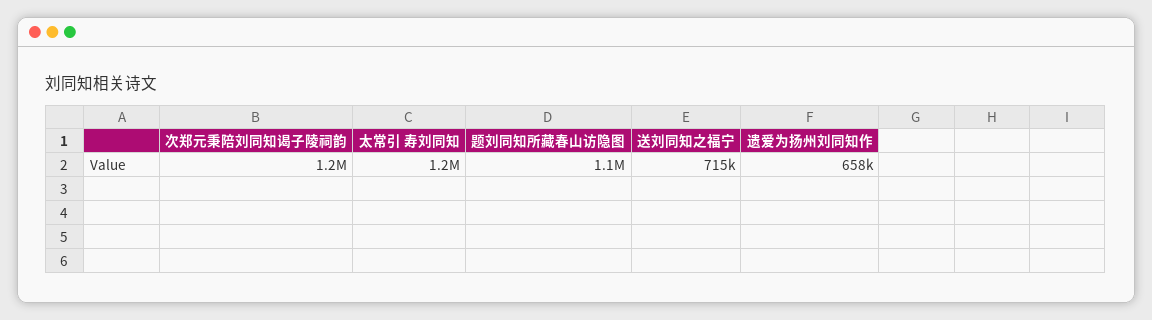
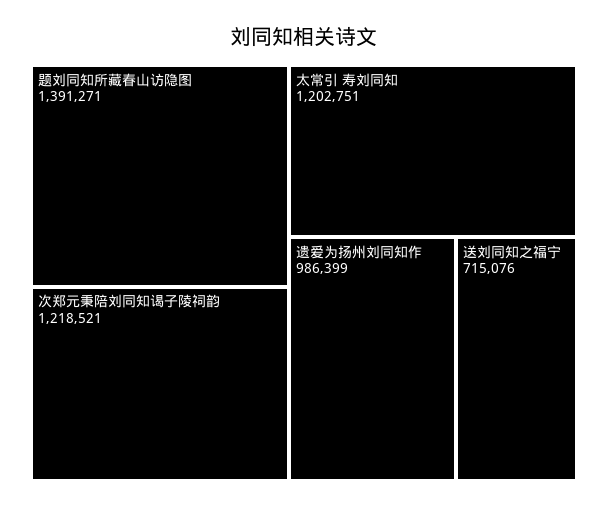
题刘同知所藏春山访隐图: 1100000 -> 1391271
遗爱为扬州刘同知作: 658000 -> 986399

